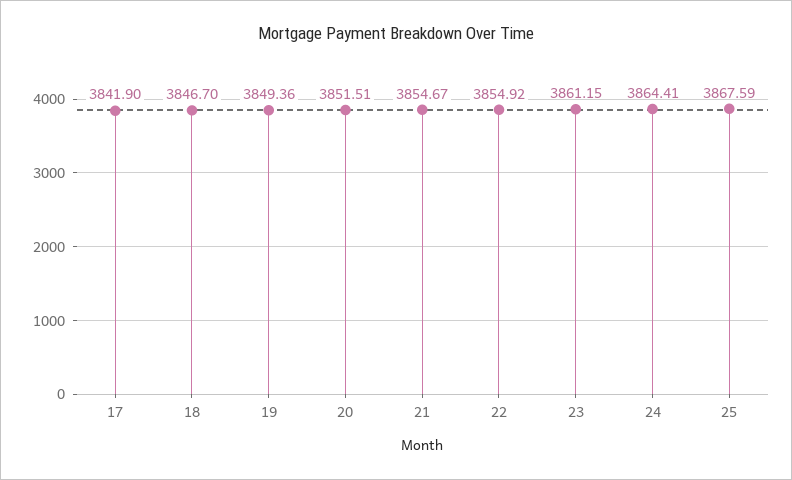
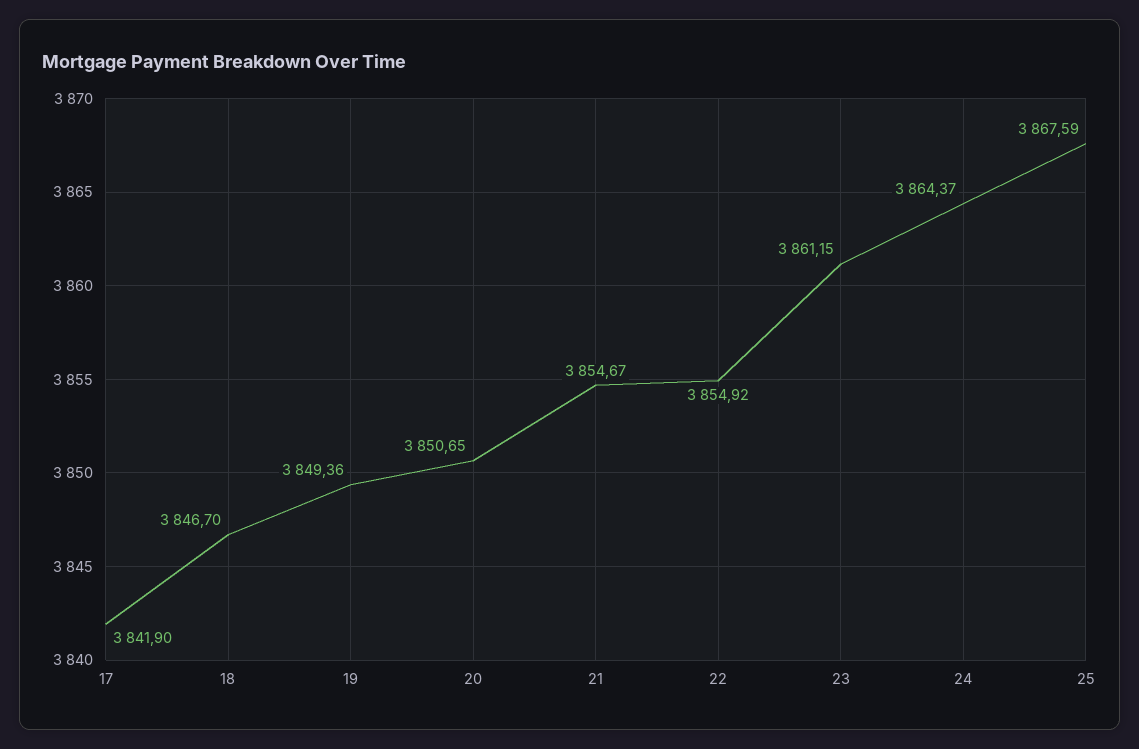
20: 3851.51 -> 3850.65
24: 3864.41 -> 3864.37

